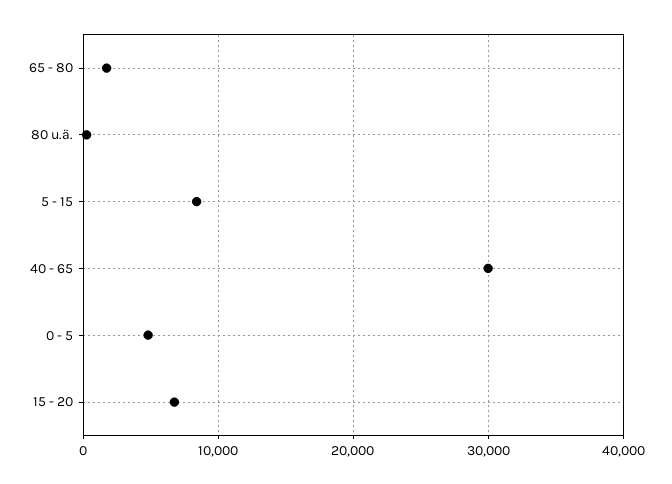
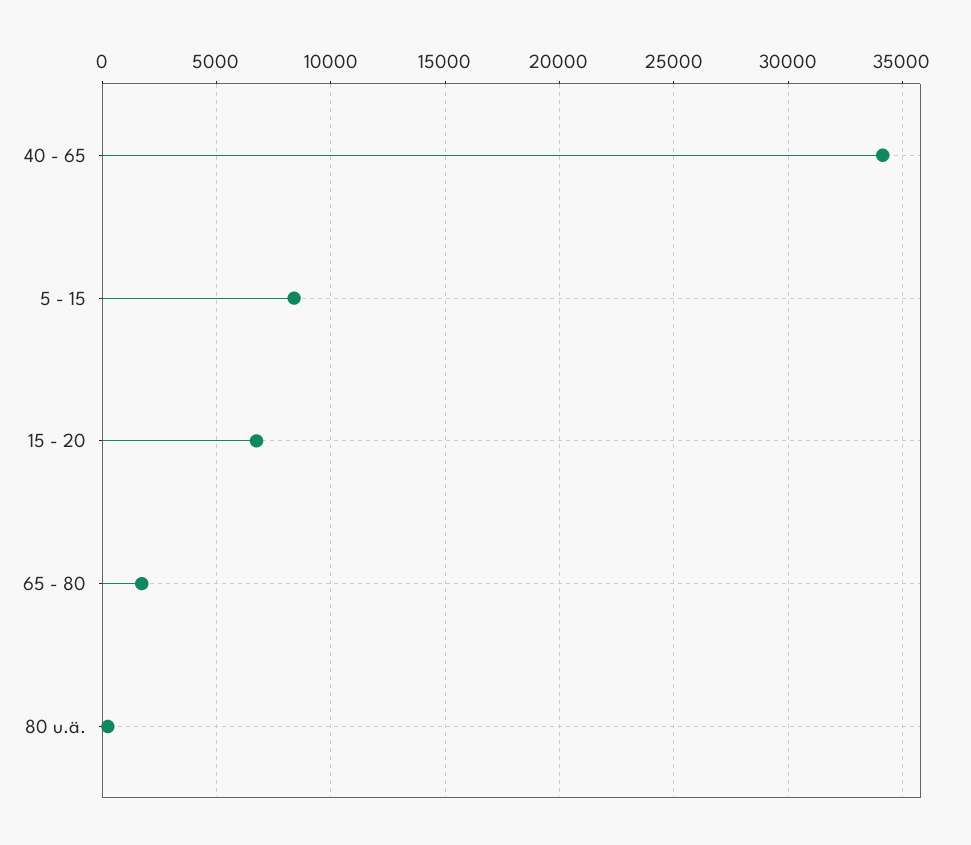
40 - 65: 30000 -> 34000
0 - 5: 5000 -> none

